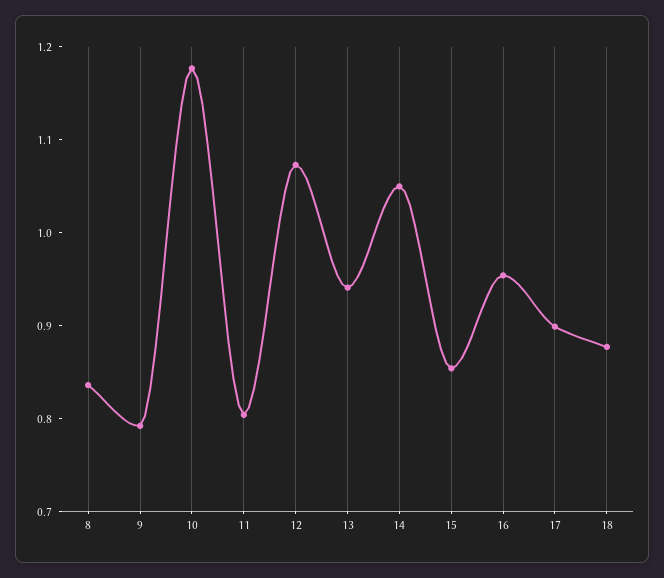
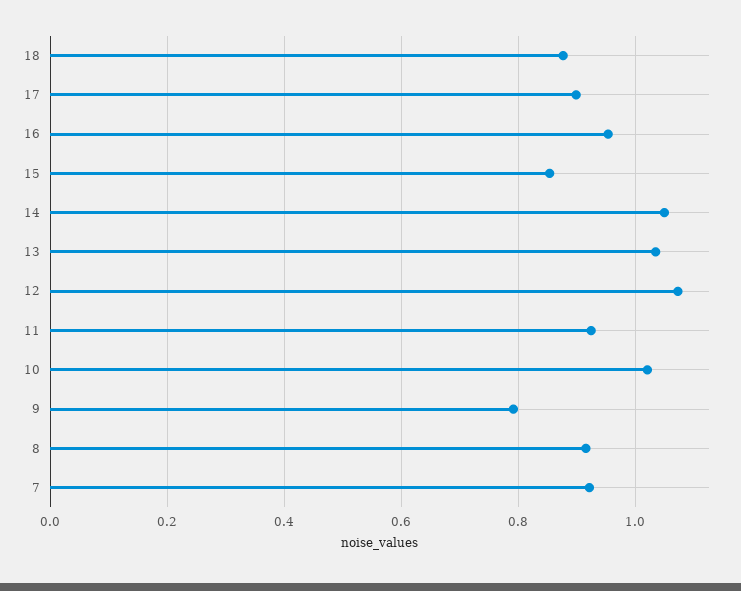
8: 0.84 -> 0.92
10: 1.18 -> 1.02
11: 0.8 -> 0.92
13: 0.94 -> 1.04
7: none -> 0.92

